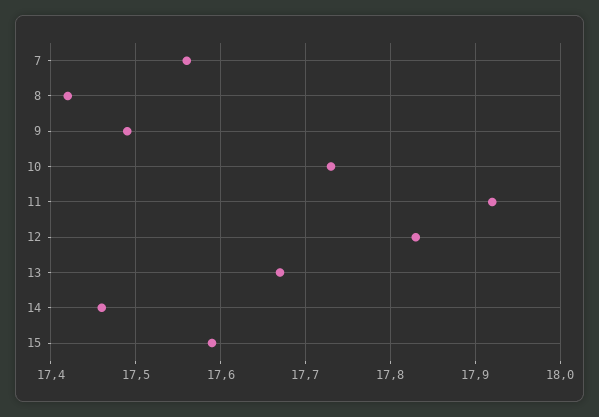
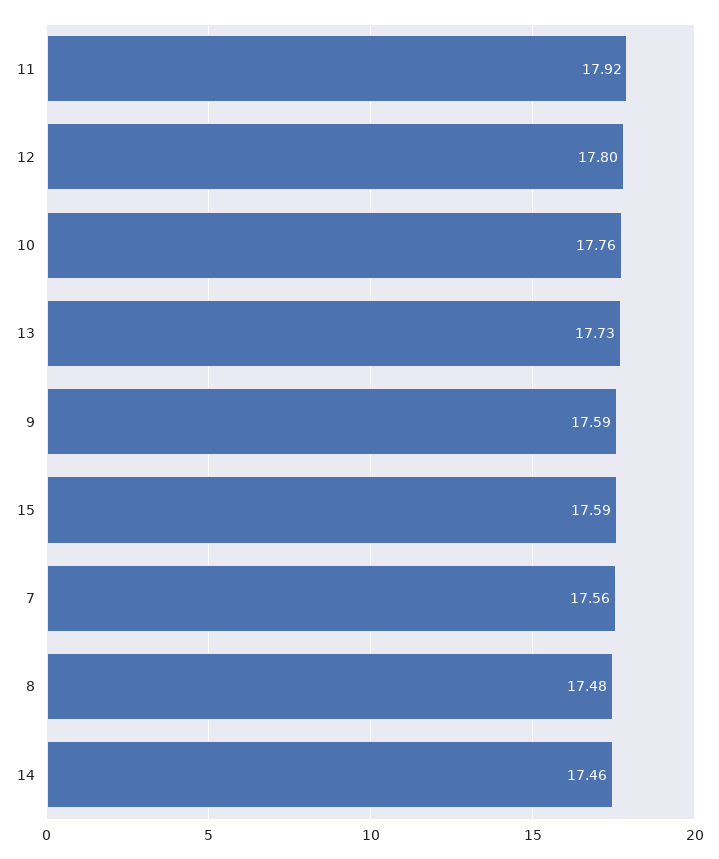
8: 17.42 -> 17.48
9: 17.49 -> 17.59
10: 17.73 -> 17.76
12: 17.83 -> 17.8
13: 17.67 -> 17.73

